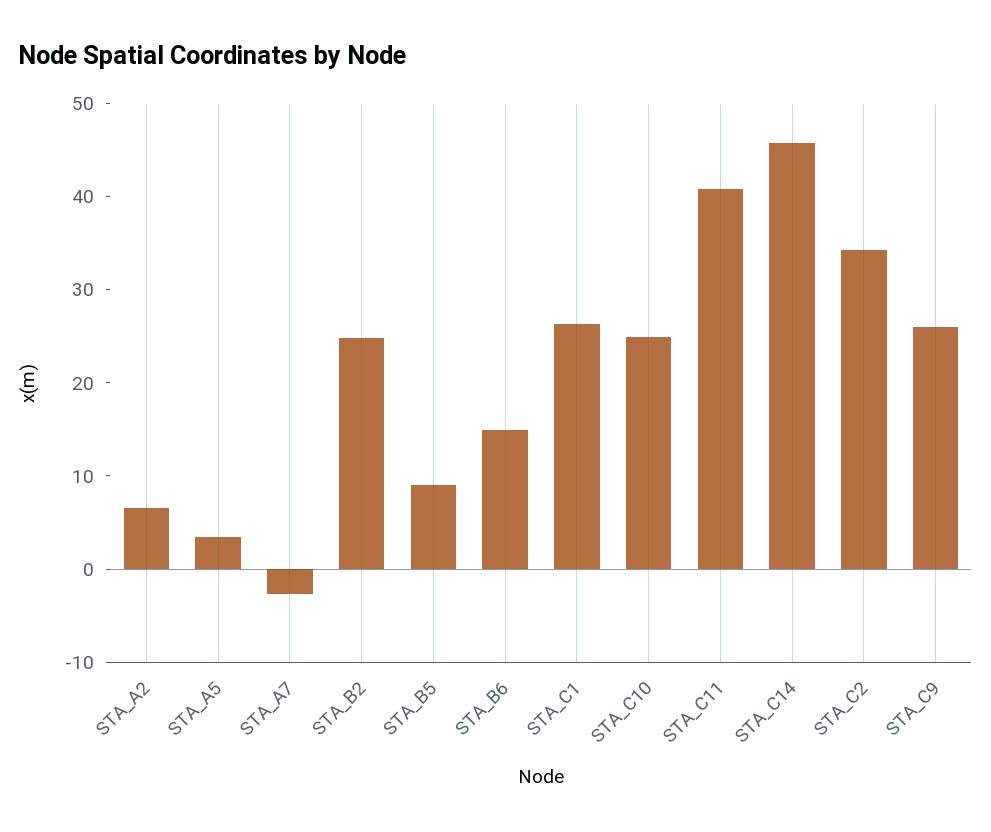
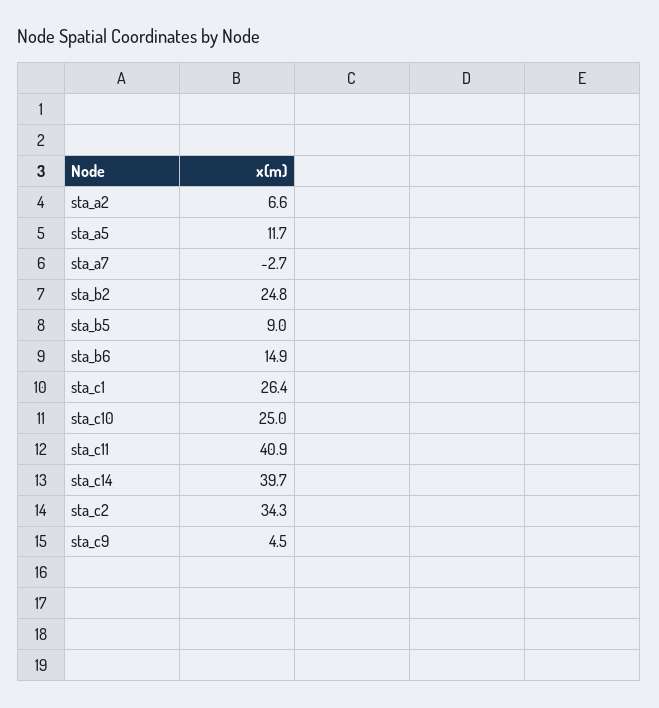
STA_A5: 4 -> 11.7
STA_C14: 46 -> 39.7
STA_C9: 26 -> 4.5

